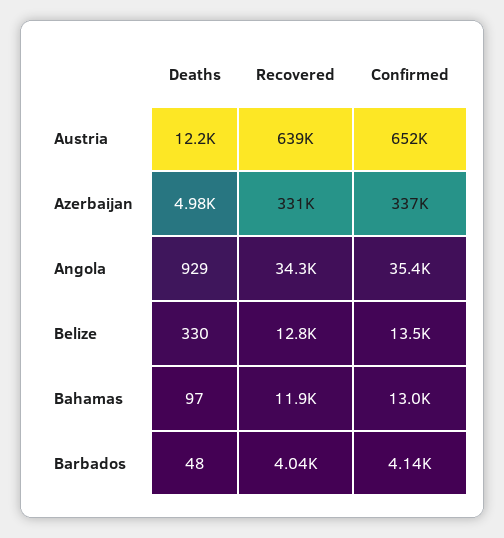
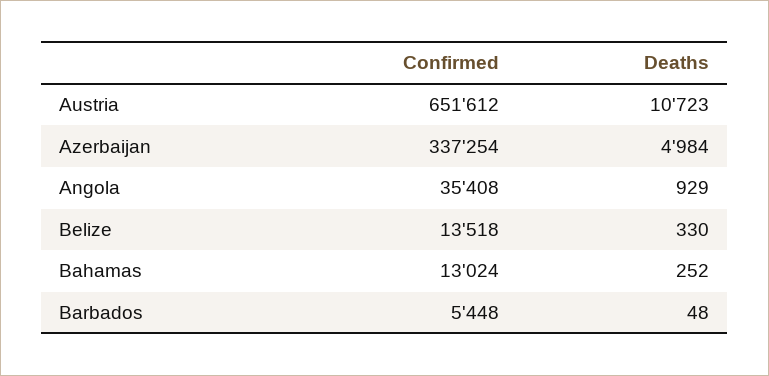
Deaths, Austria: 12200 -> 10723
Recovered, Austria: 639000 -> none
Recovered, Azerbaijan: 331000 -> none
Recovered, Angola: 34300 -> none
Recovered, Belize: 12800 -> none
Deaths, Bahamas: 97 -> 252
Recovered, Bahamas: 11900 -> none
Recovered, Barbados: 4040 -> none
Confirmed, Barbados: 4140 -> 5448

